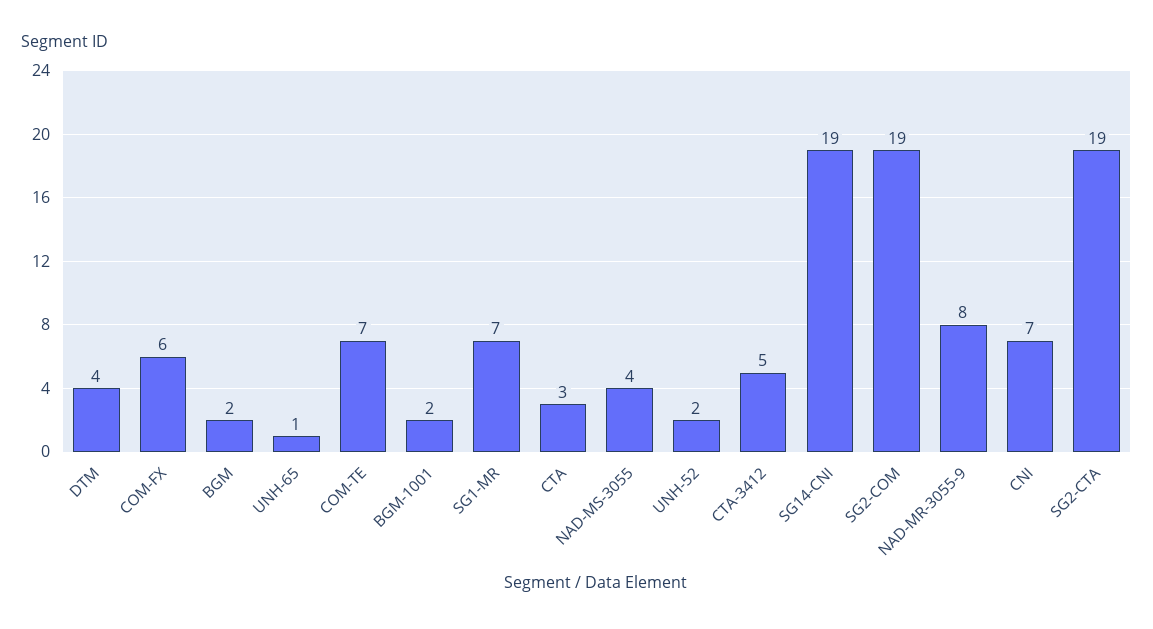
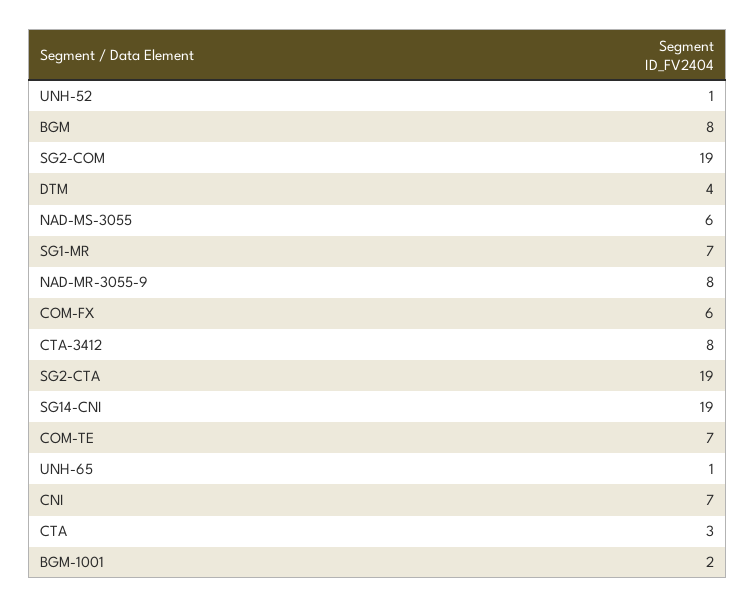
BGM: 2 -> 8
NAD-MS-3055: 4 -> 6
UNH-52: 2 -> 1
CTA-3412: 5 -> 8

